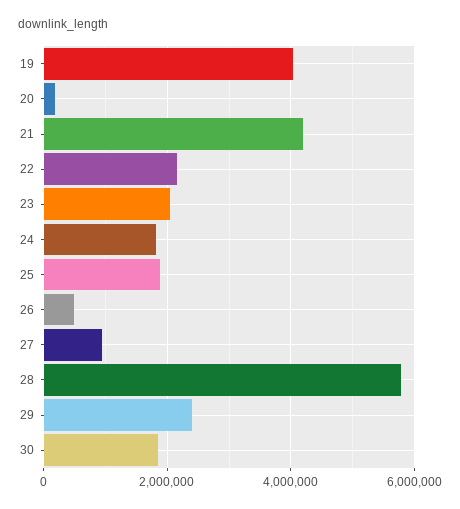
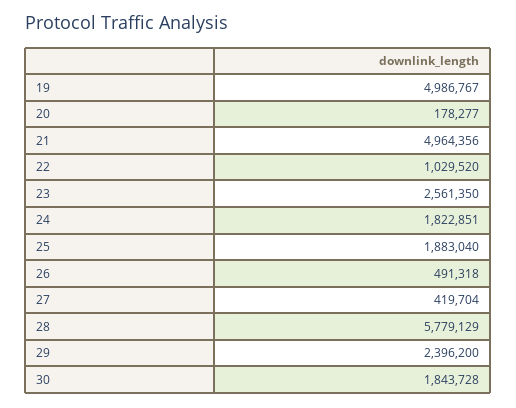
19: 4000000 -> 4986767
21: 4200000 -> 4964356
22: 2200000 -> 1029520
23: 2000000 -> 2561350
27: 1000000 -> 419704

